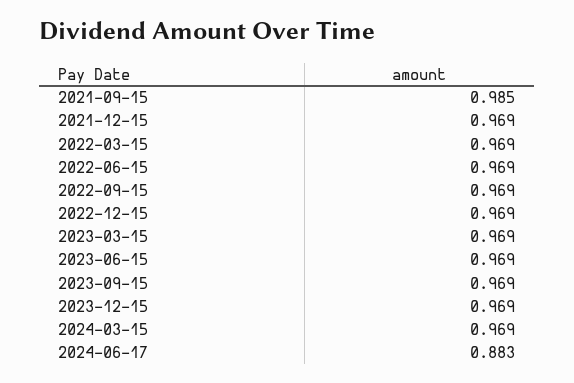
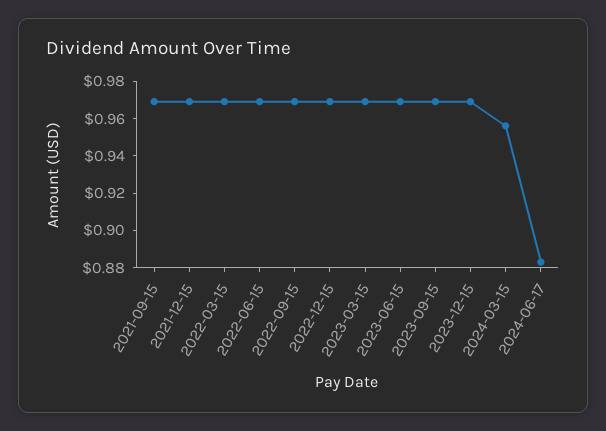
2021-09-15: 0.985 -> 0.97
2024-03-15: 0.969 -> 0.955

